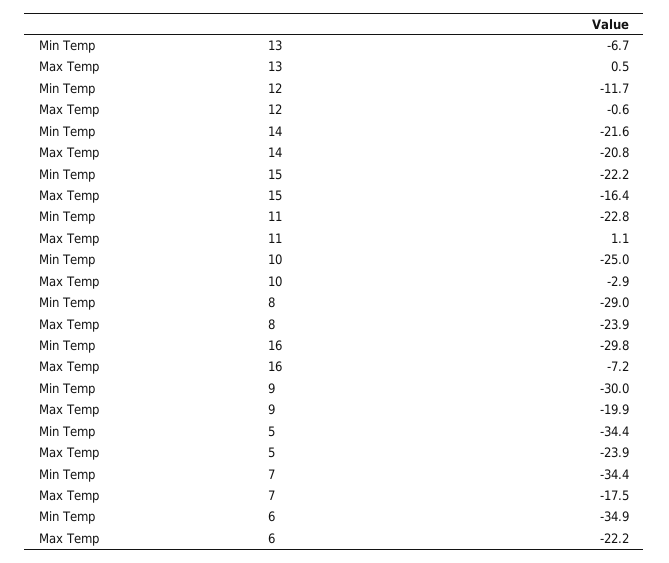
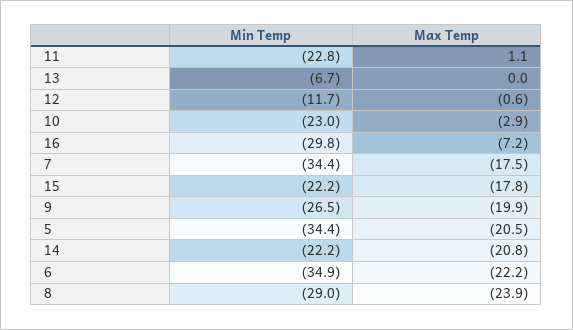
Max Temp, 13: 0.5 -> 0
Min Temp, 14: -21.6 -> -22.2
Max Temp, 15: -16.4 -> -17.8
Min Temp, 10: -25 -> -23
Min Temp, 9: -30 -> -26.5
Max Temp, 5: -23.9 -> -20.5

